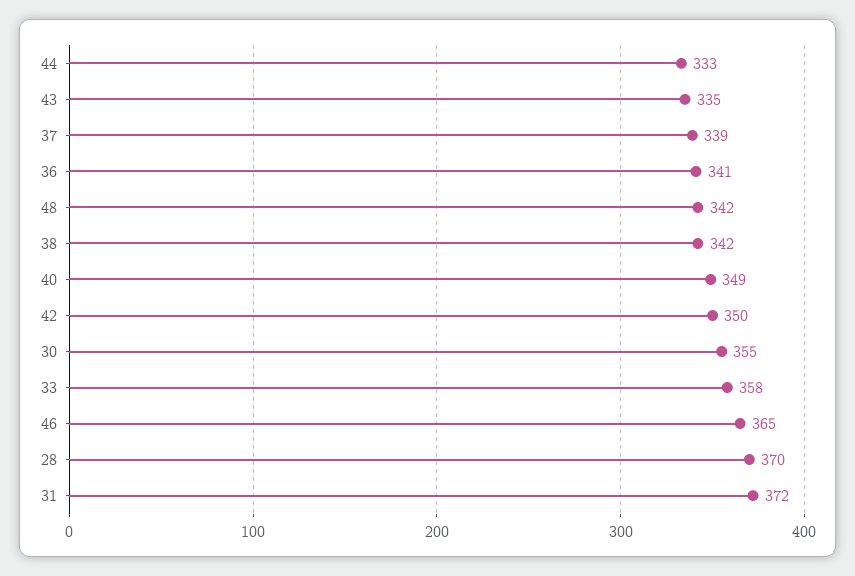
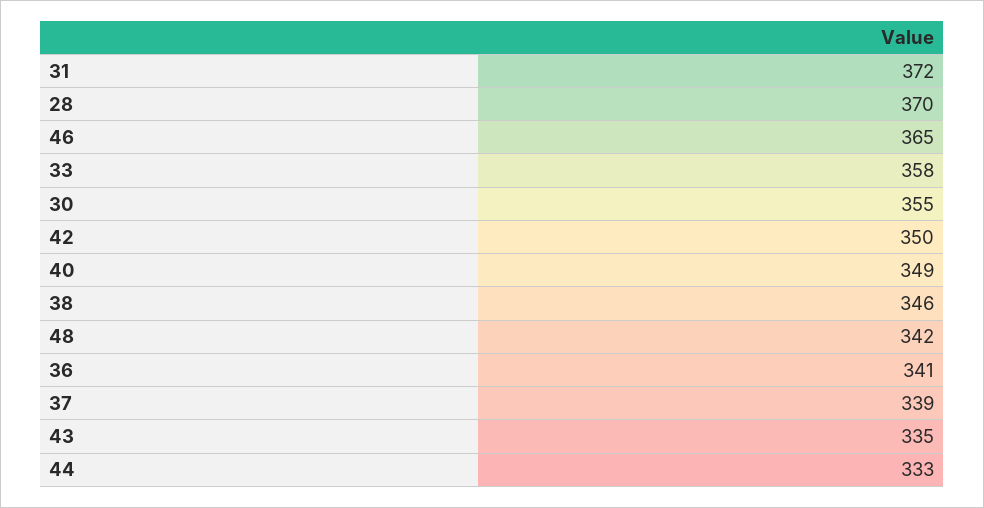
38: 342 -> 346

